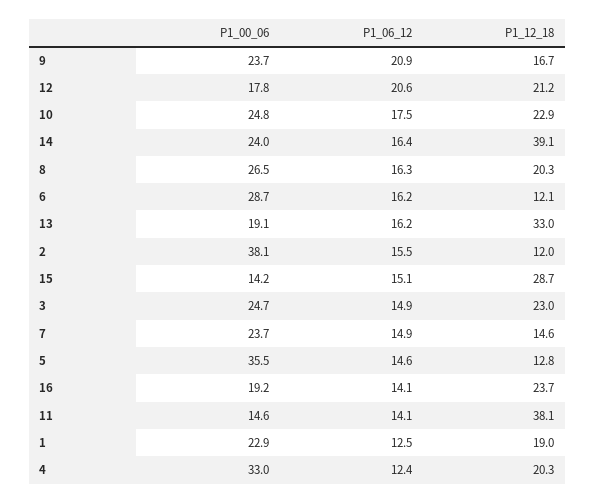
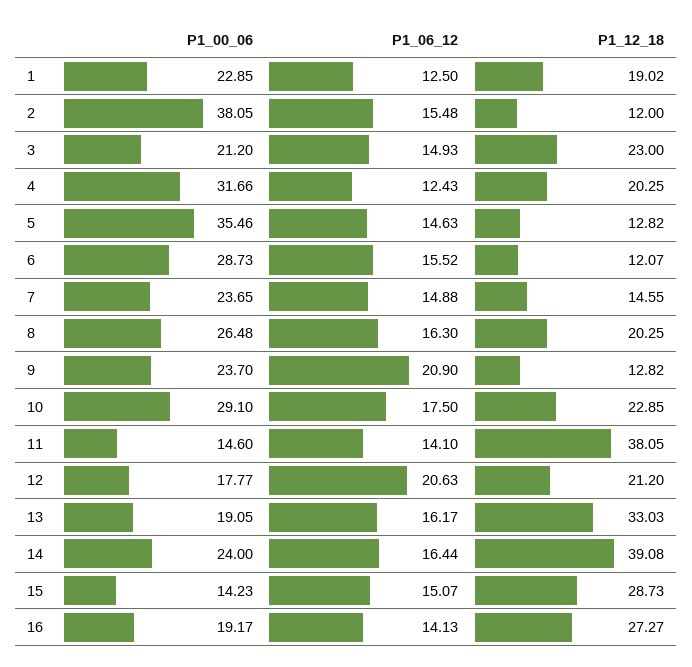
P1_12_18, 9: 16.7 -> 12.82
P1_00_06, 10: 24.8 -> 29.1
P1_06_12, 6: 16.2 -> 15.52
P1_00_06, 3: 24.7 -> 21.2
P1_12_18, 16: 23.7 -> 27.27
P1_00_06, 4: 33 -> 31.66

